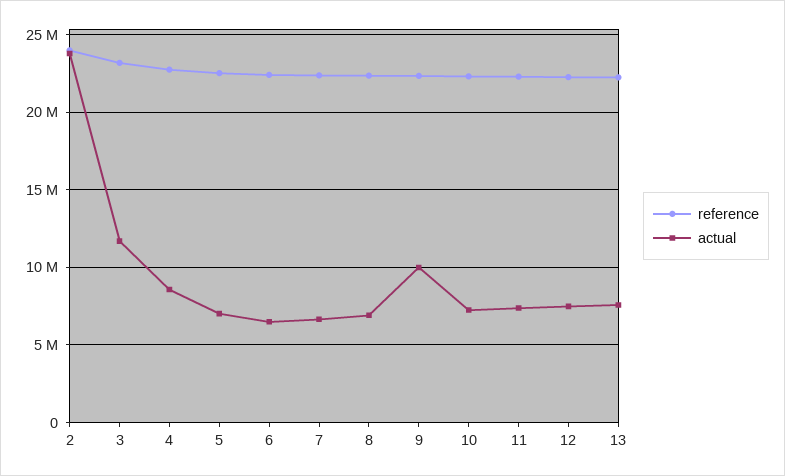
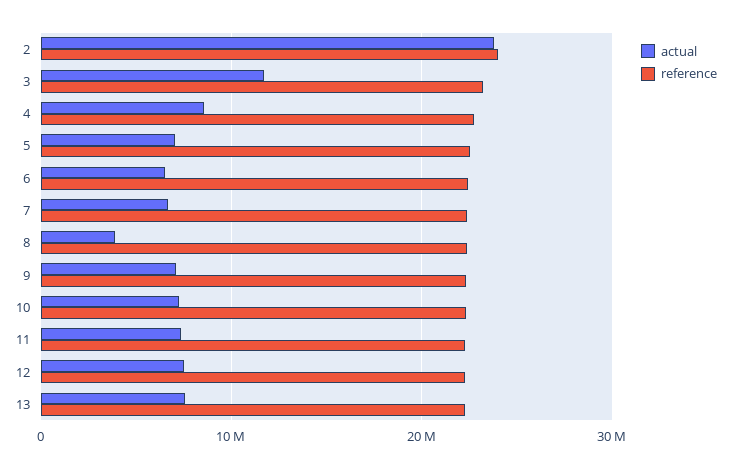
actual, 8: 7000000 -> 4000000
actual, 9: 10000000 -> 7000000

